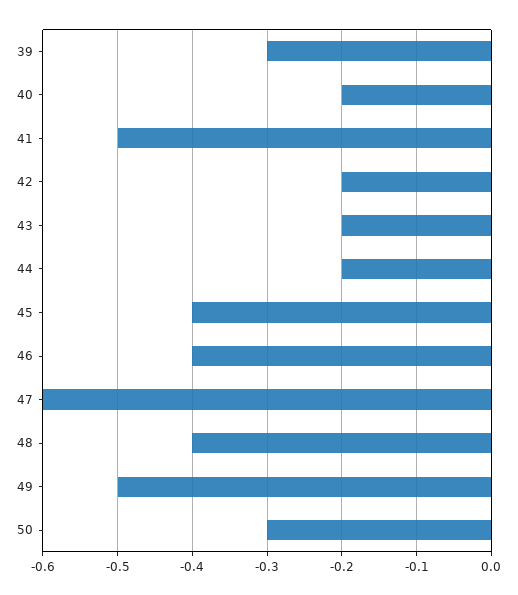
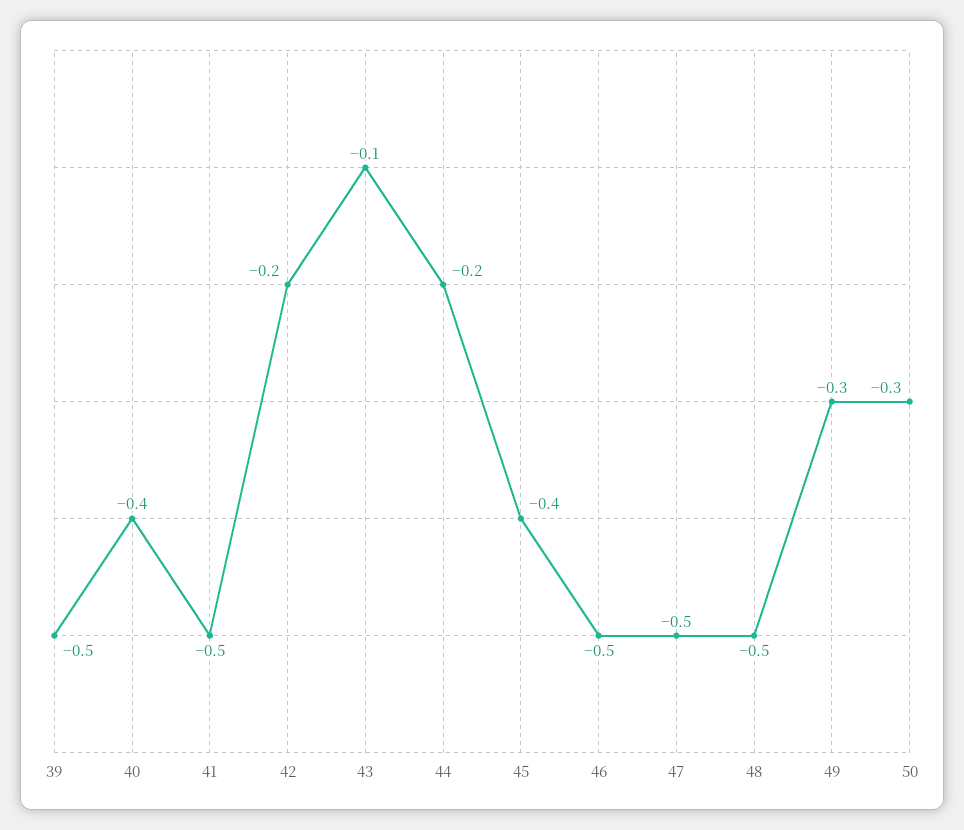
39: -0.3 -> -0.5
40: -0.2 -> -0.4
43: -0.2 -> -0.1
46: -0.4 -> -0.5
47: -0.6 -> -0.5
48: -0.4 -> -0.5
49: -0.5 -> -0.3

